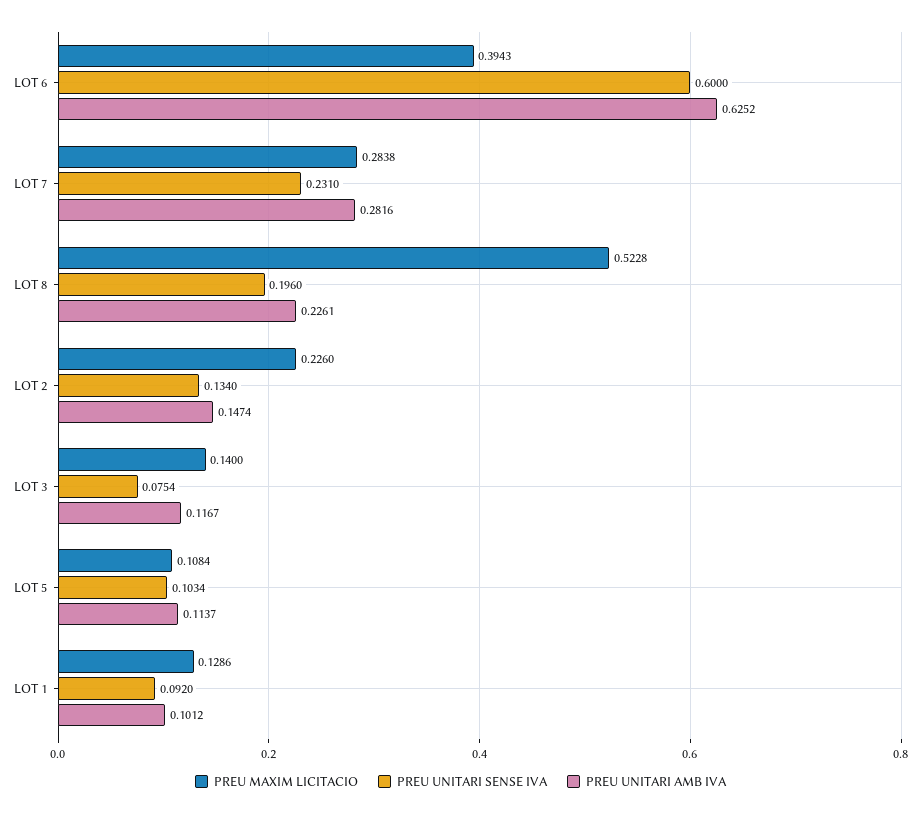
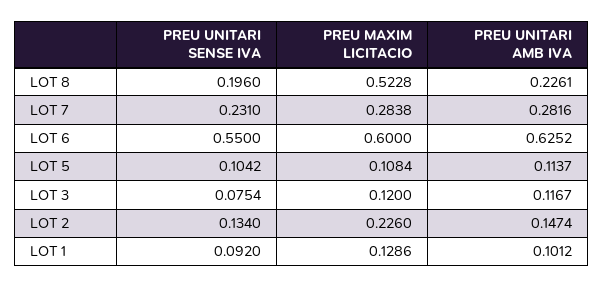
PREU MAXIM LICITACIO, LOT 6: 0.3943 -> 0.6
PREU UNITARI SENSE IVA, LOT 6: 0.6 -> 0.55
PREU MAXIM LICITACIO, LOT 3: 0.14 -> 0.12
PREU UNITARI SENSE IVA, LOT 5: 0.1034 -> 0.1042

